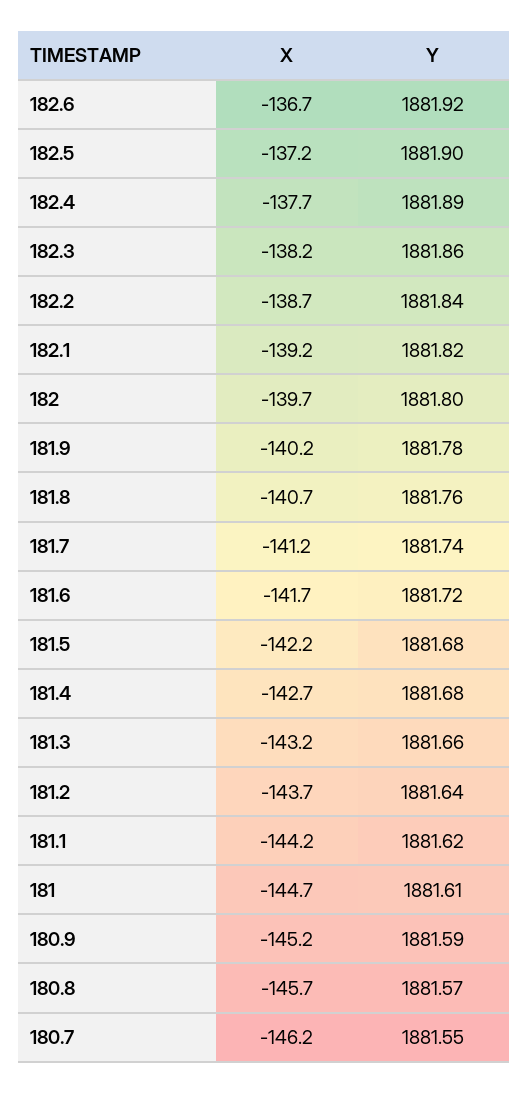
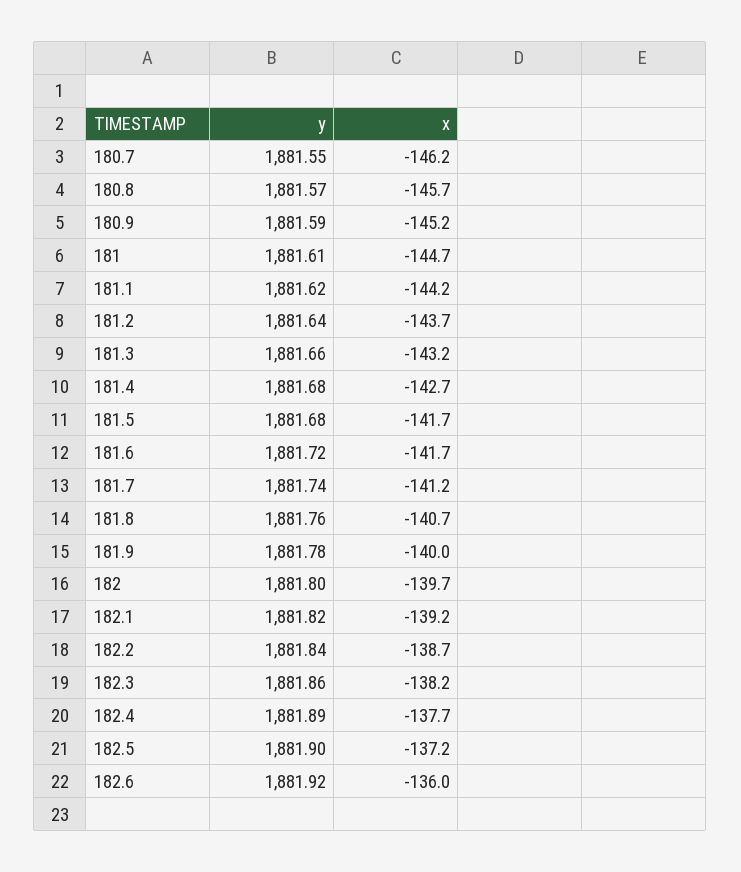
X, 182.6: -136.7 -> -136
X, 181.9: -140.2 -> -140
X, 181.5: -142.2 -> -141.7

